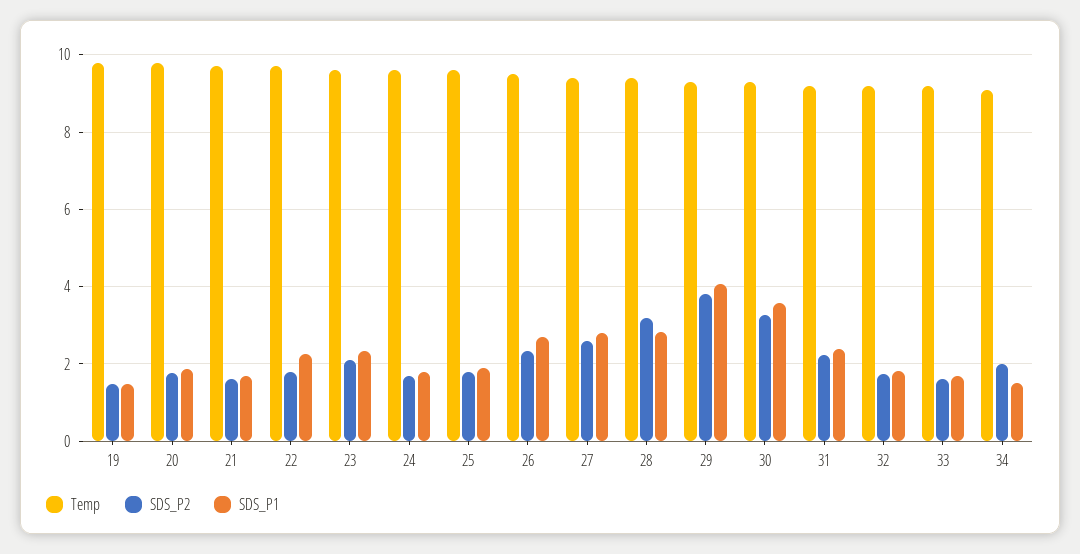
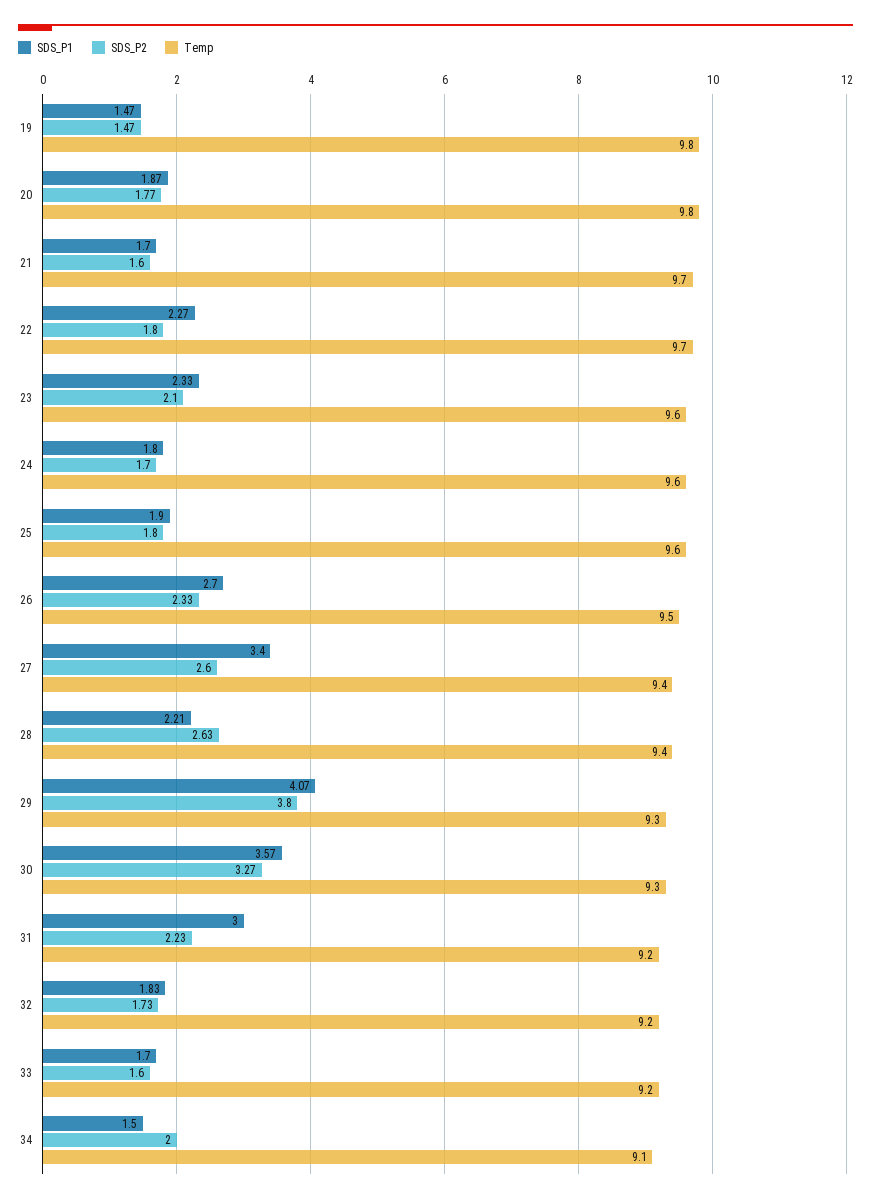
SDS_P1, 27: 2.8 -> 3.4
SDS_P2, 28: 3.2 -> 2.63
SDS_P1, 28: 2.8 -> 2.21
SDS_P1, 31: 2.4 -> 3

